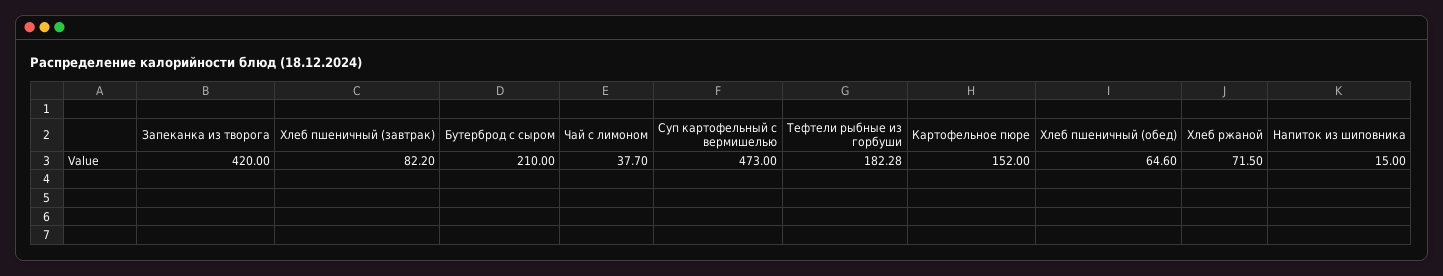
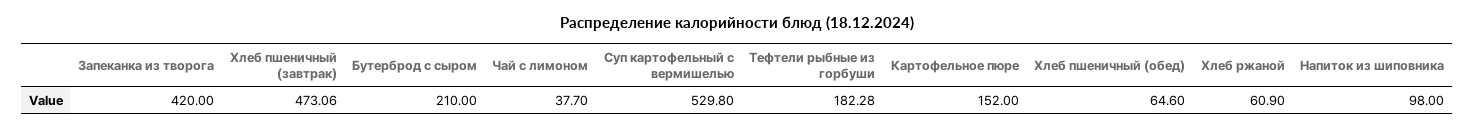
Хлеб пшеничный (завтрак): 82.2 -> 473.06
Суп картофельный с вермишелью: 473 -> 529.8
Хлеб ржаной: 71.5 -> 60.9
Напиток из шиповника: 15 -> 98

